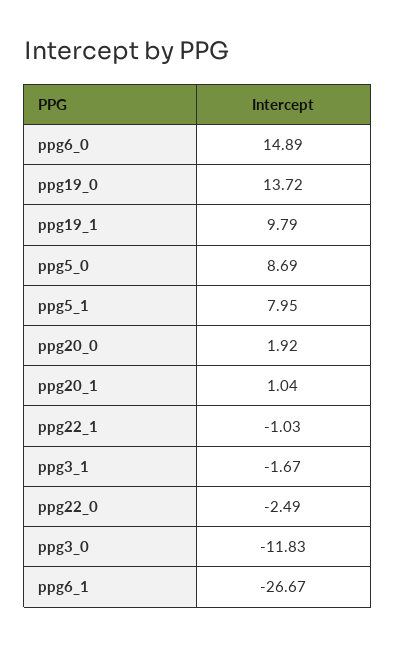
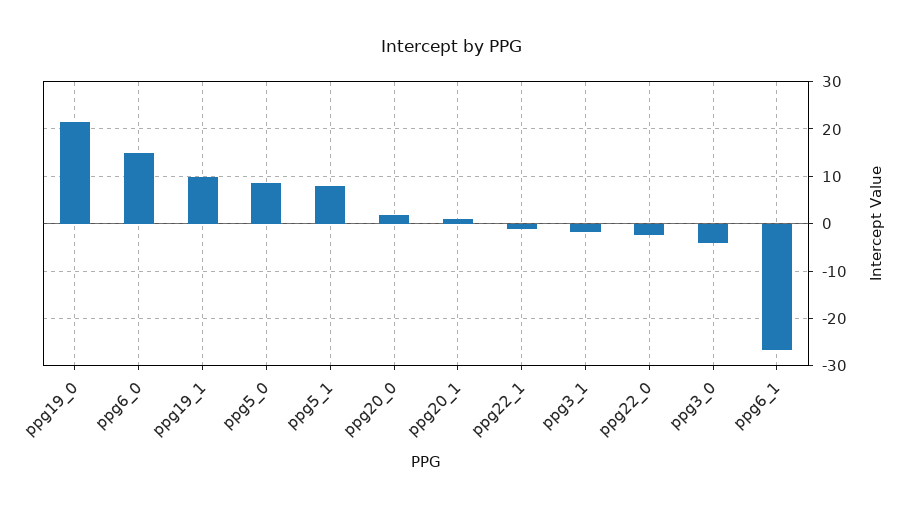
ppg19_0: 13.72 -> 22
ppg3_0: -11.83 -> -4

